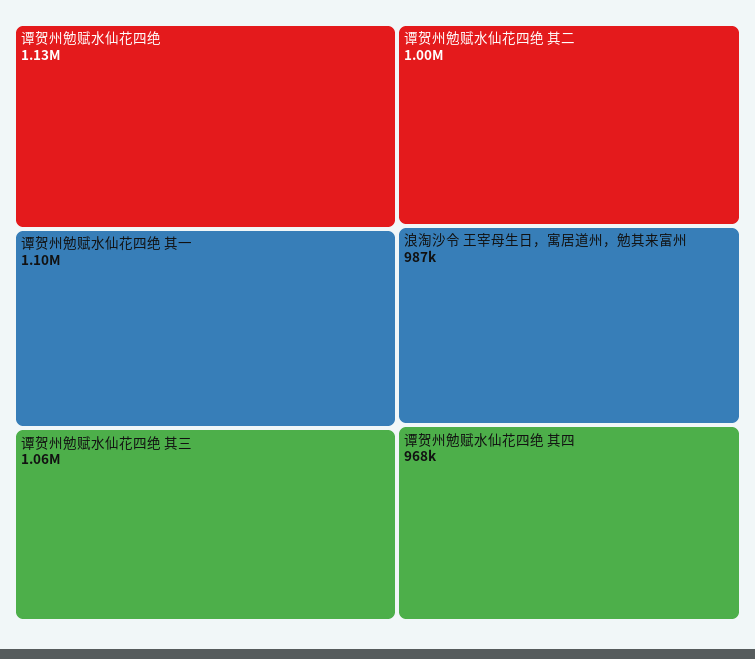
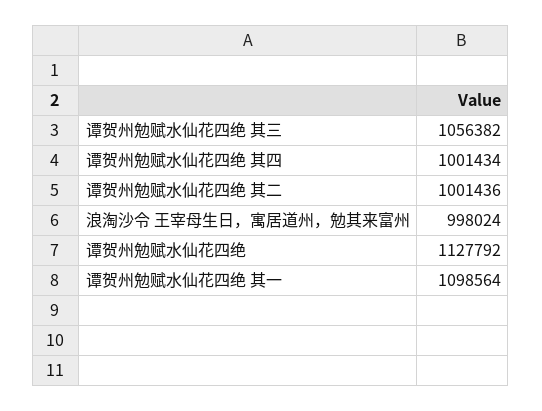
浪淘沙令 王宰母生日，寓居道州，勉其来富州: 987000 -> 998024
谭贺州勉赋水仙花四绝 其四: 968000 -> 1001434

